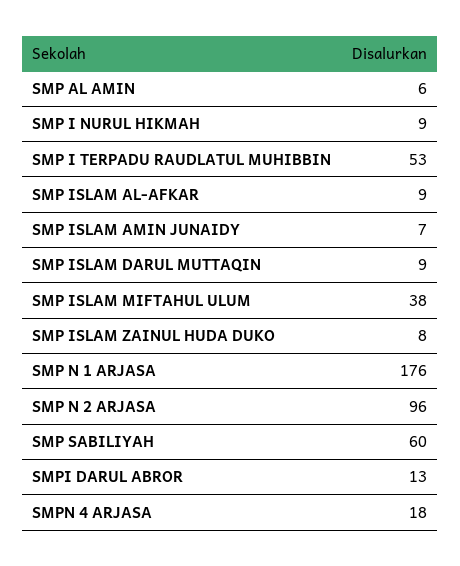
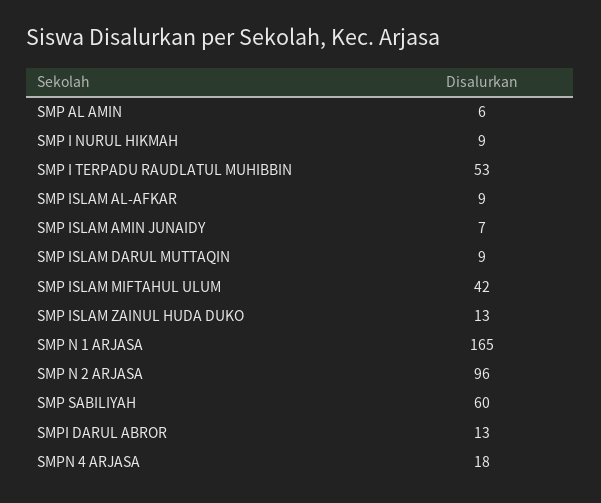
SMP ISLAM MIFTAHUL ULUM: 38 -> 42
SMP ISLAM ZAINUL HUDA DUKO: 8 -> 13
SMP N 1 ARJASA: 176 -> 165

